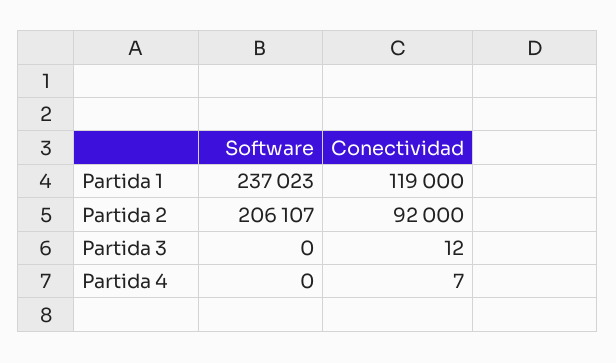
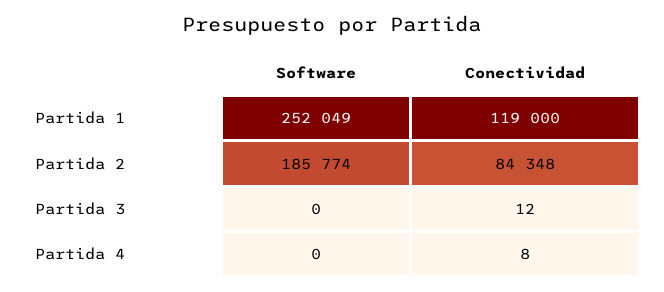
Software, Partida 1: 237023 -> 252049
Software, Partida 2: 206107 -> 185774
Conectividad, Partida 2: 92000 -> 84348
Conectividad, Partida 4: 7 -> 8

